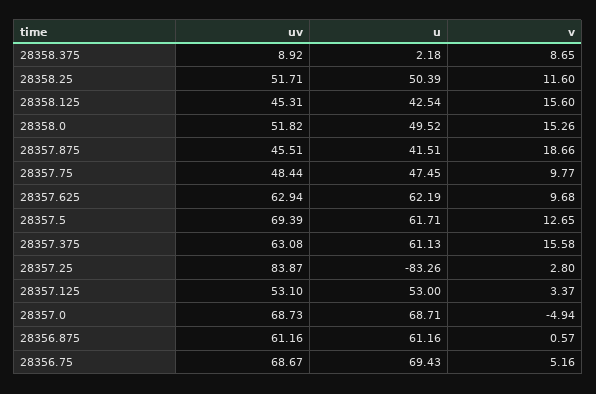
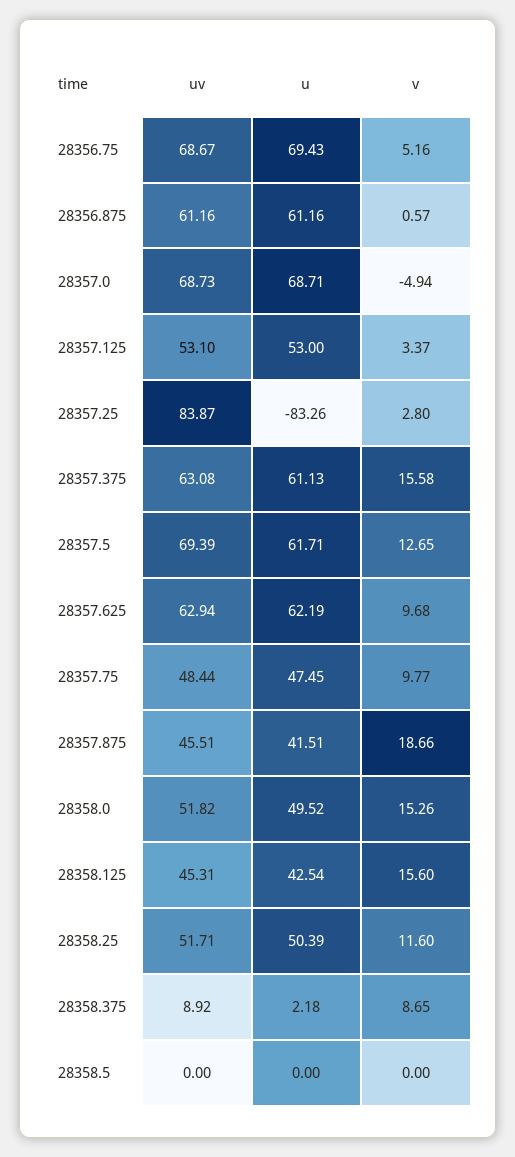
uv, 28358.5: none -> 0
u, 28358.5: none -> 0
v, 28358.5: none -> 0

